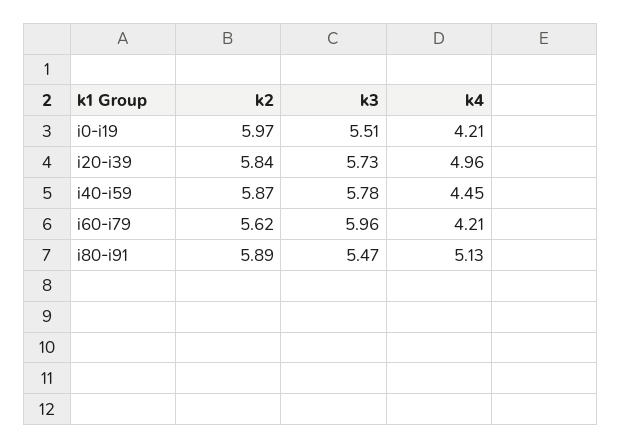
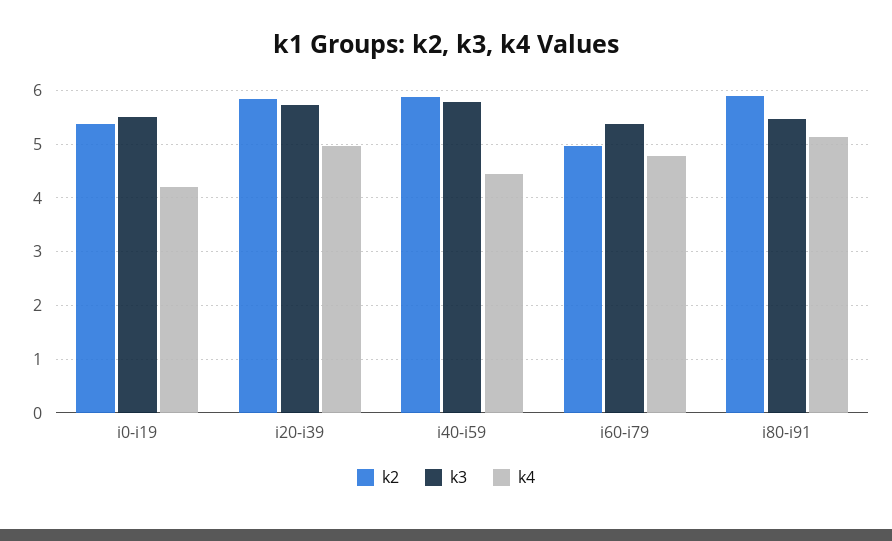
k2, i0-i19: 5.97 -> 5.4
k2, i60-i79: 5.62 -> 5
k3, i60-i79: 5.96 -> 5.4
k4, i60-i79: 4.21 -> 4.8

